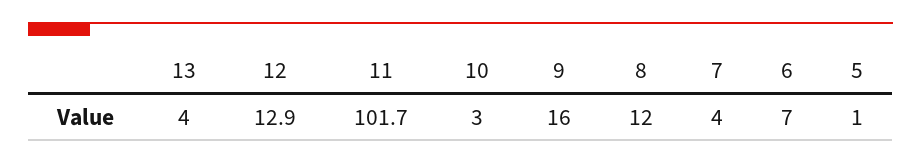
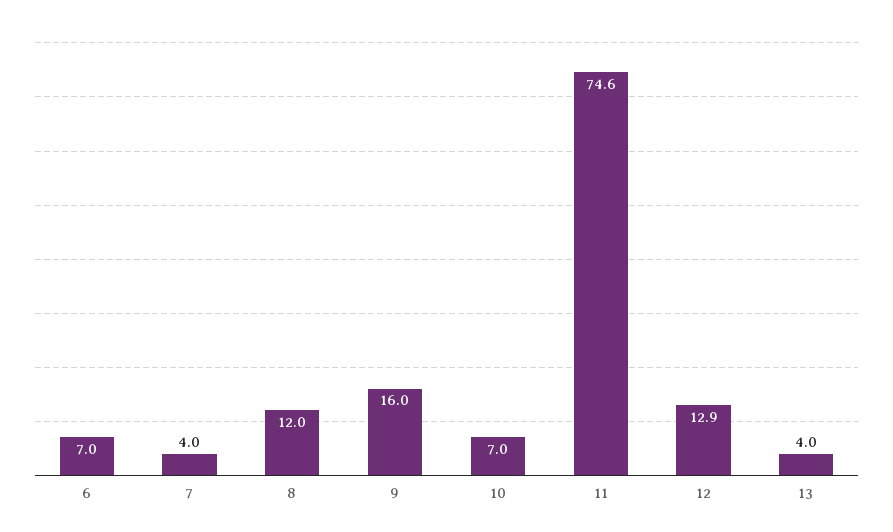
11: 101.7 -> 74.6
10: 3 -> 7
5: 1 -> none

